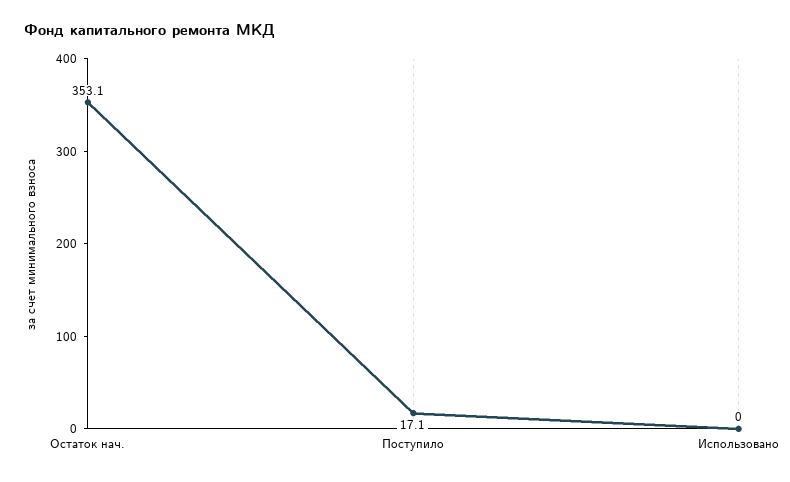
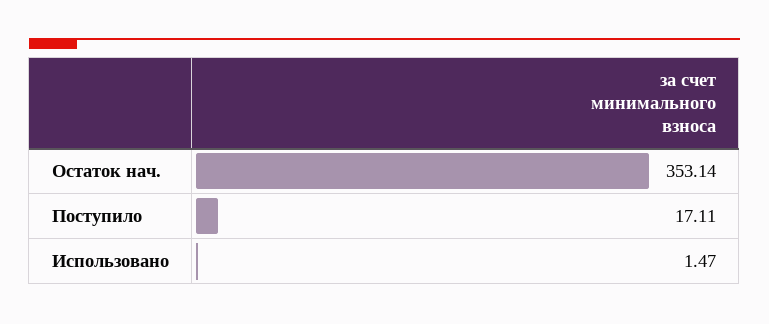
Использовано: 0 -> 1.47

